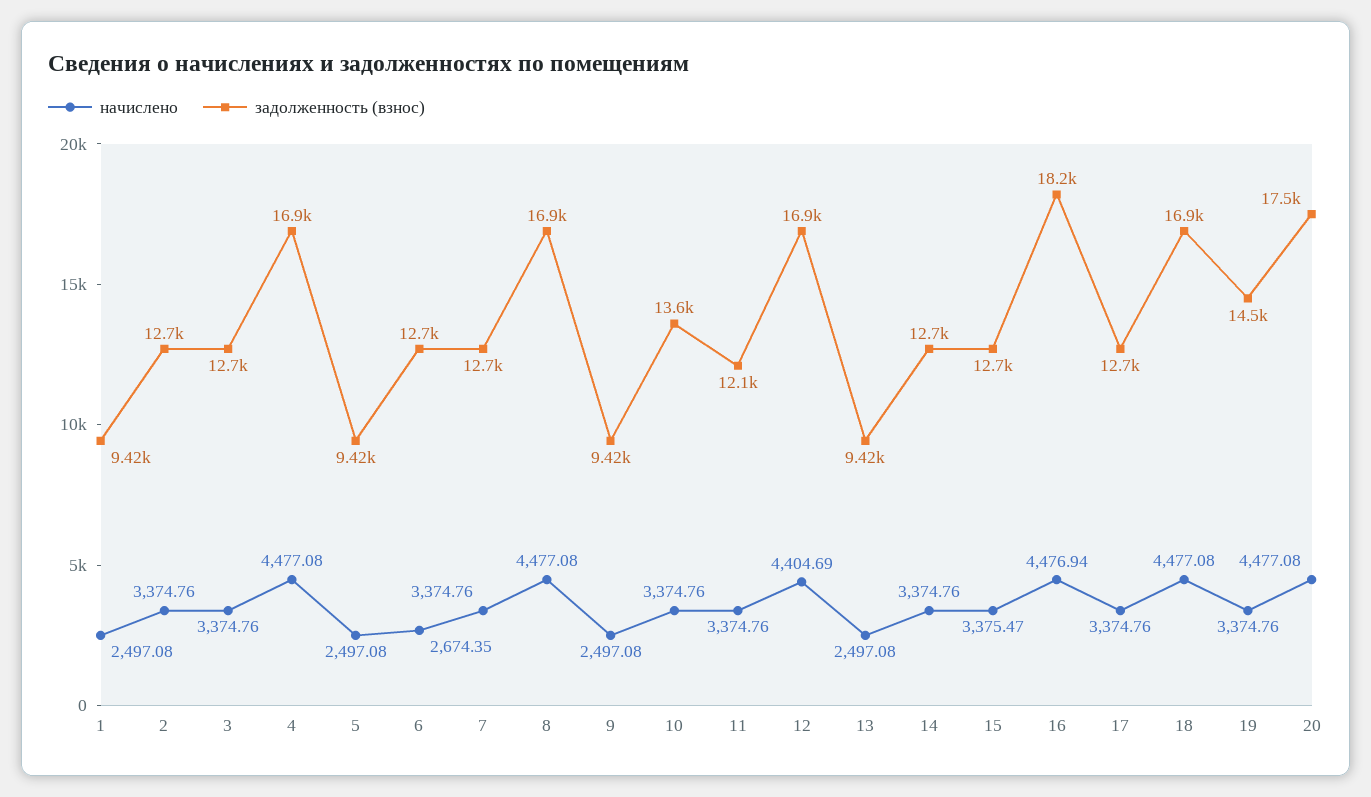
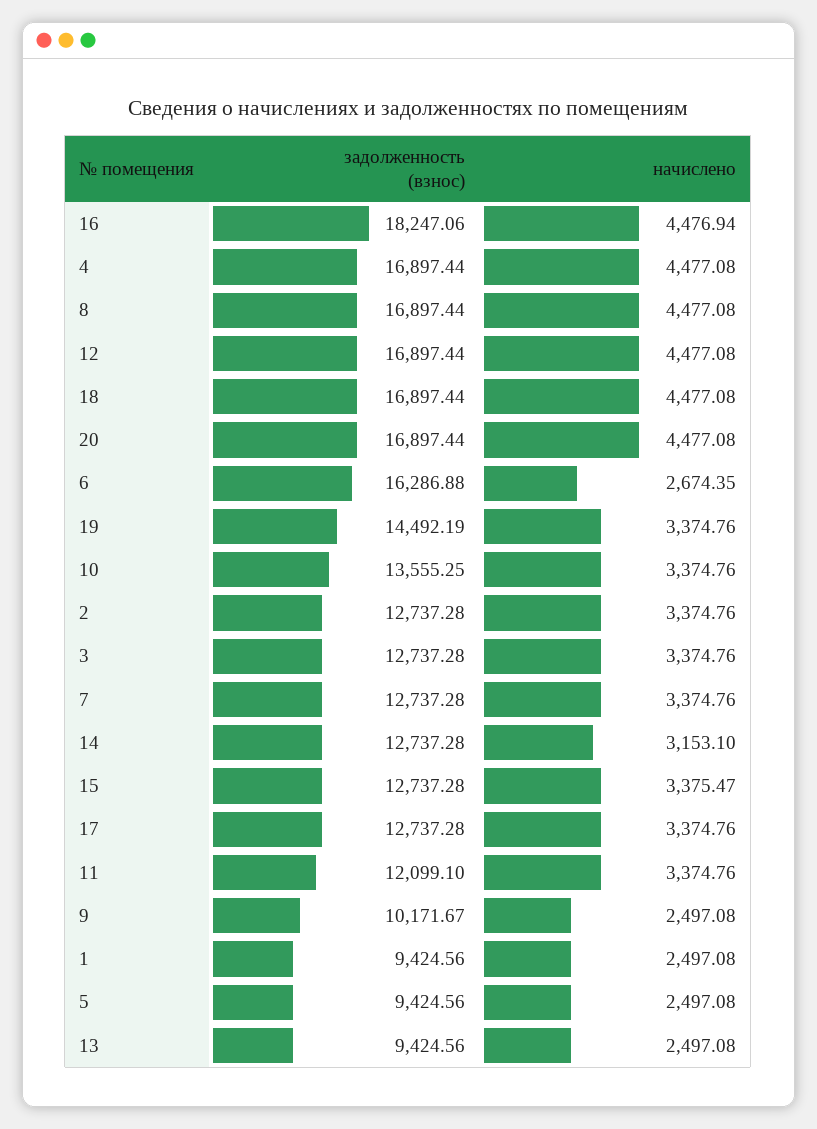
задолженность (взнос), 6: 12700 -> 16286.88
задолженность (взнос), 9: 9420 -> 10171.67
начислено, 12: 4404.69 -> 4477.08
начислено, 14: 3374.76 -> 3153.1
задолженность (взнос), 20: 17500 -> 16897.44

